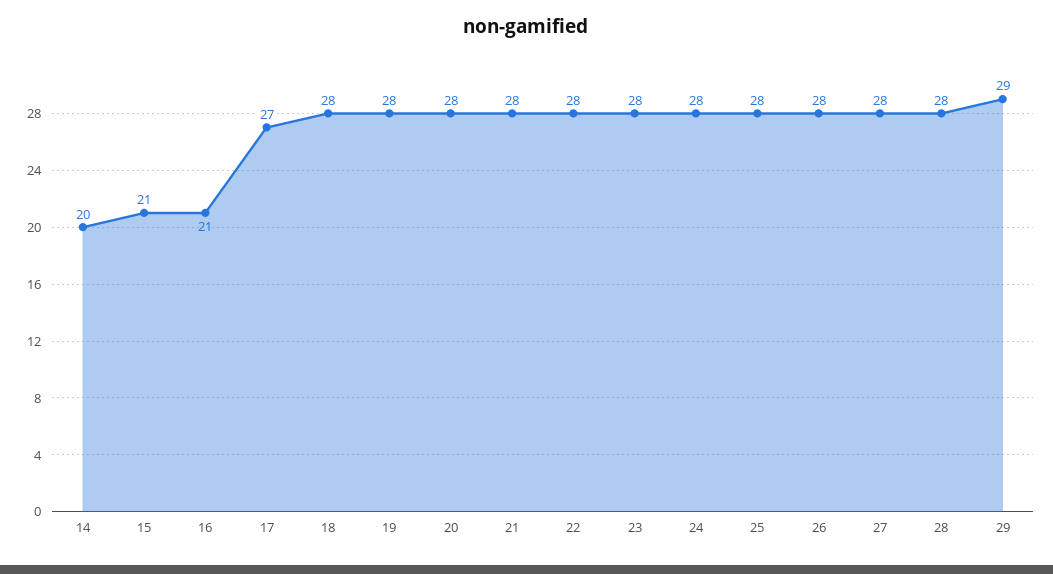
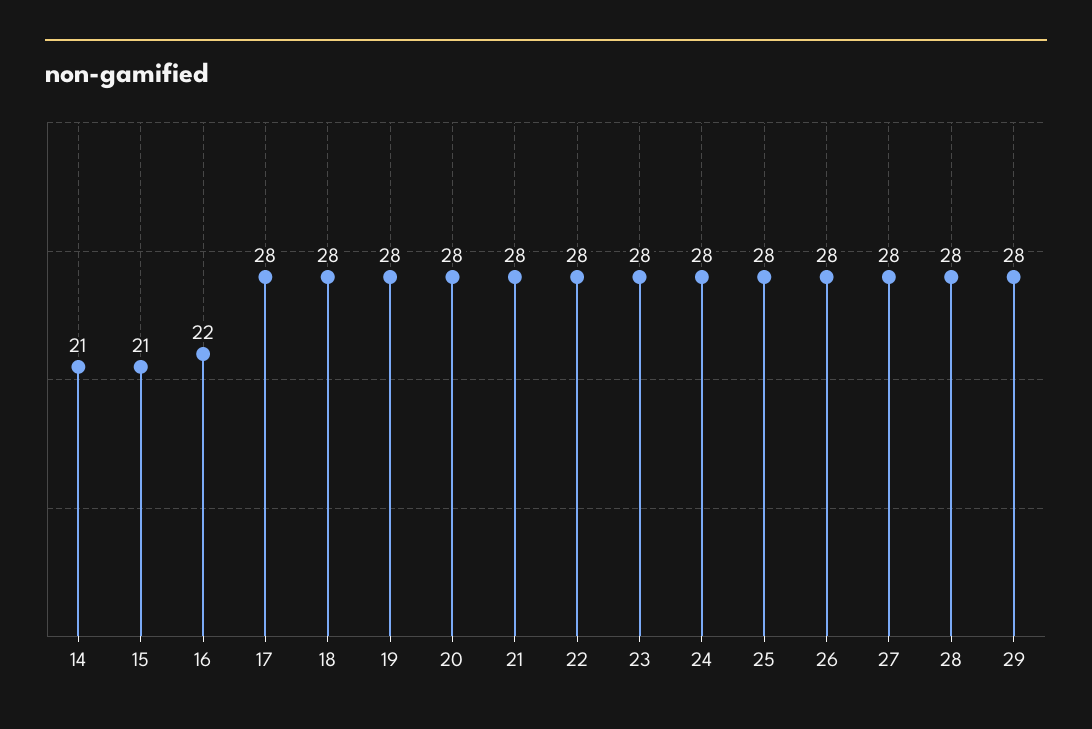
14: 20 -> 21
16: 21 -> 22
17: 27 -> 28
29: 29 -> 28

